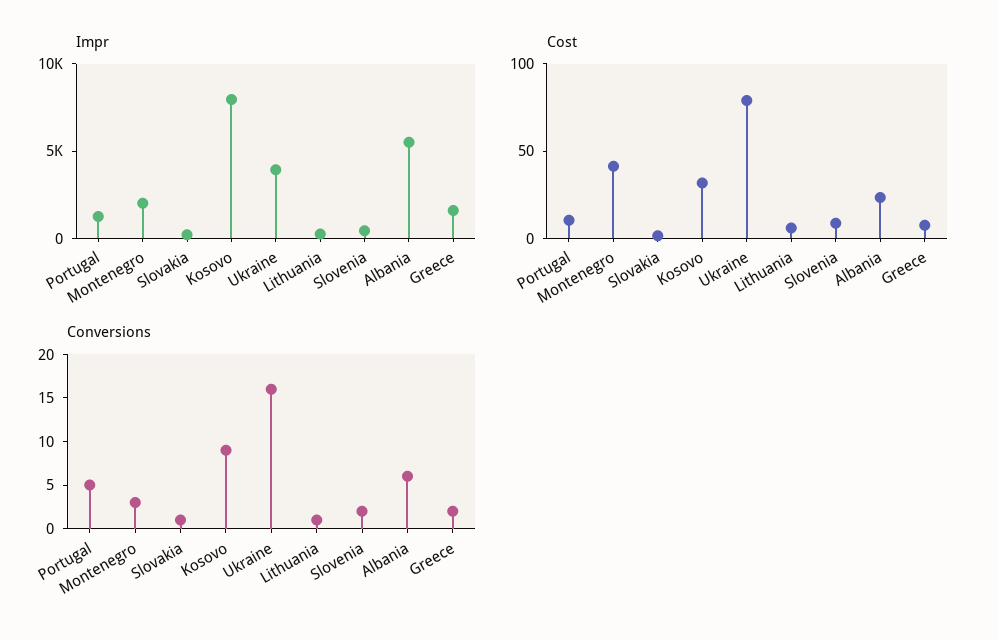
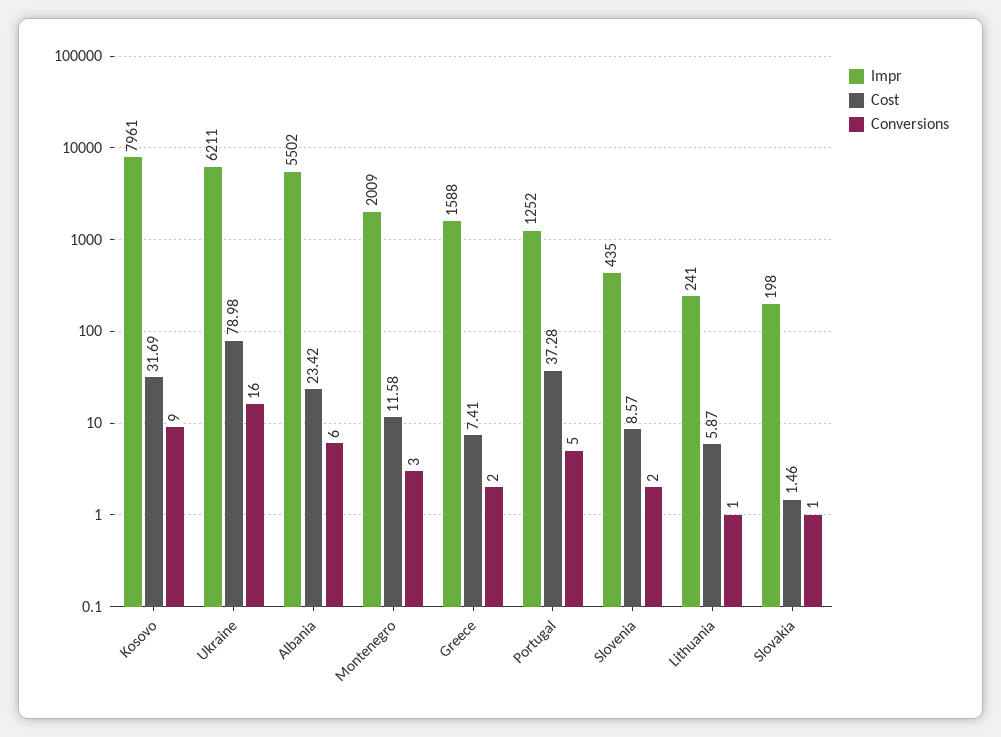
Impr, Ukraine: 4000 -> 6211
Cost, Portugal: 10 -> 37.28
Cost, Montenegro: 40 -> 11.58

